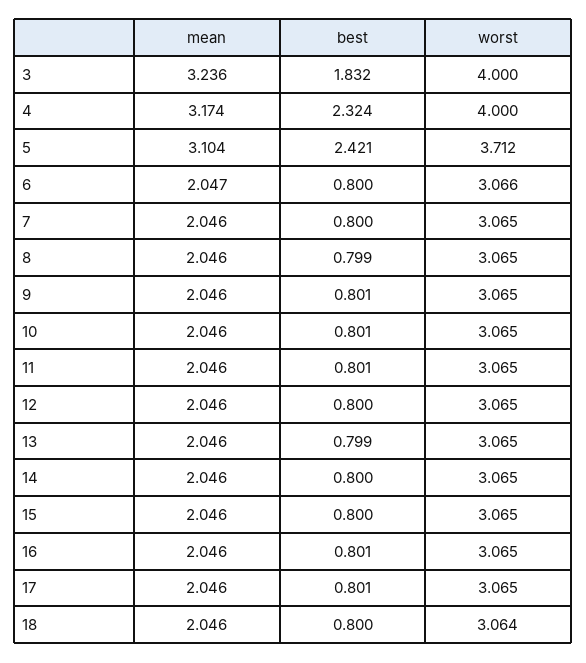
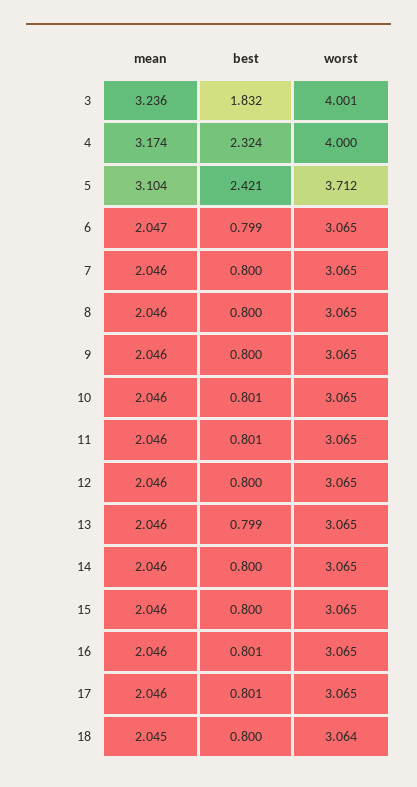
worst, 3: 4 -> 4.001
best, 6: 0.8 -> 0.799
worst, 6: 3.066 -> 3.065
best, 8: 0.799 -> 0.8
best, 9: 0.801 -> 0.8
mean, 18: 2.046 -> 2.045

